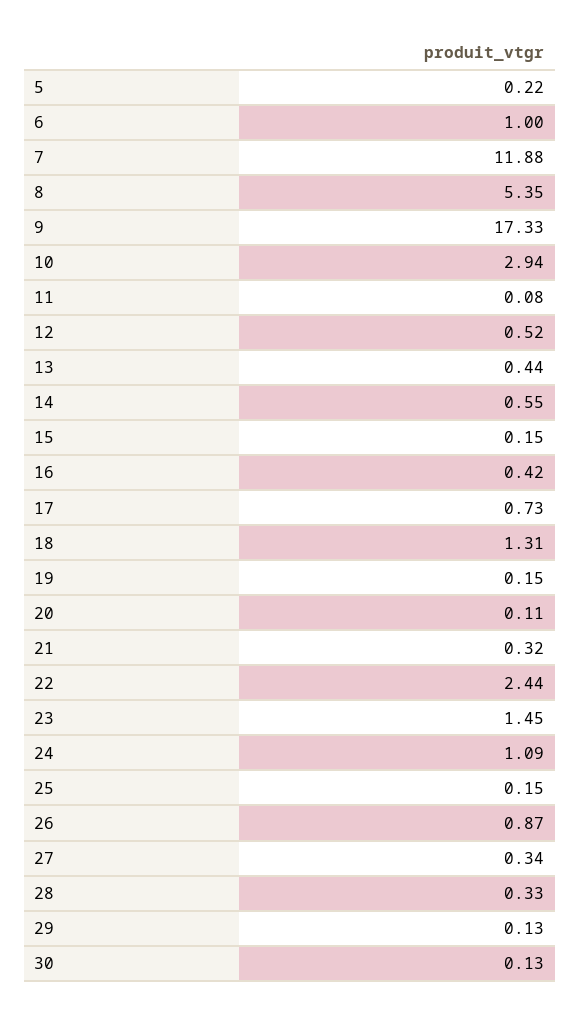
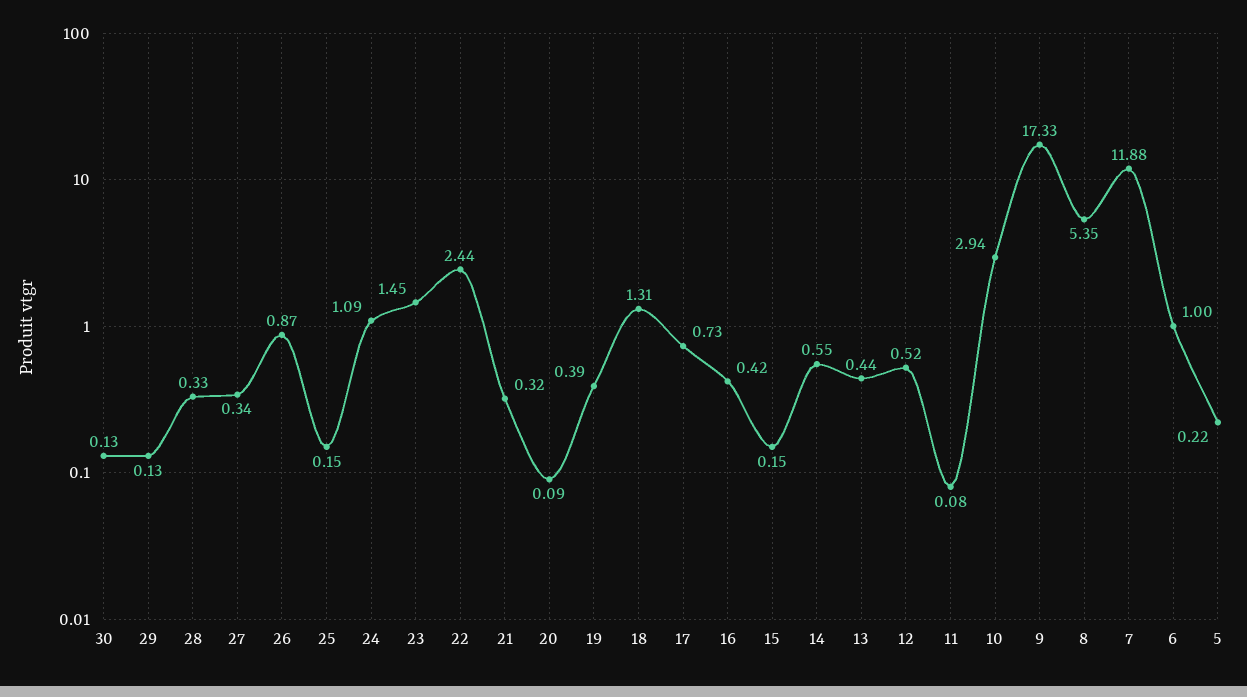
19: 0.15 -> 0.39
20: 0.11 -> 0.09

